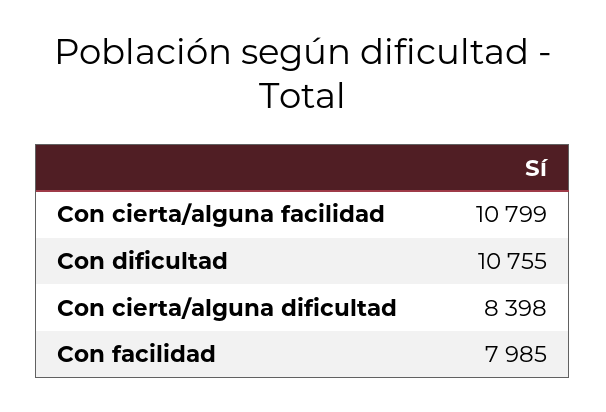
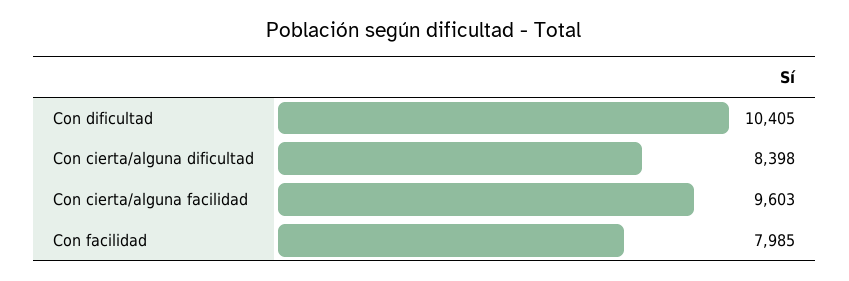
Con cierta/alguna facilidad: 10799 -> 9603
Con dificultad: 10755 -> 10405

